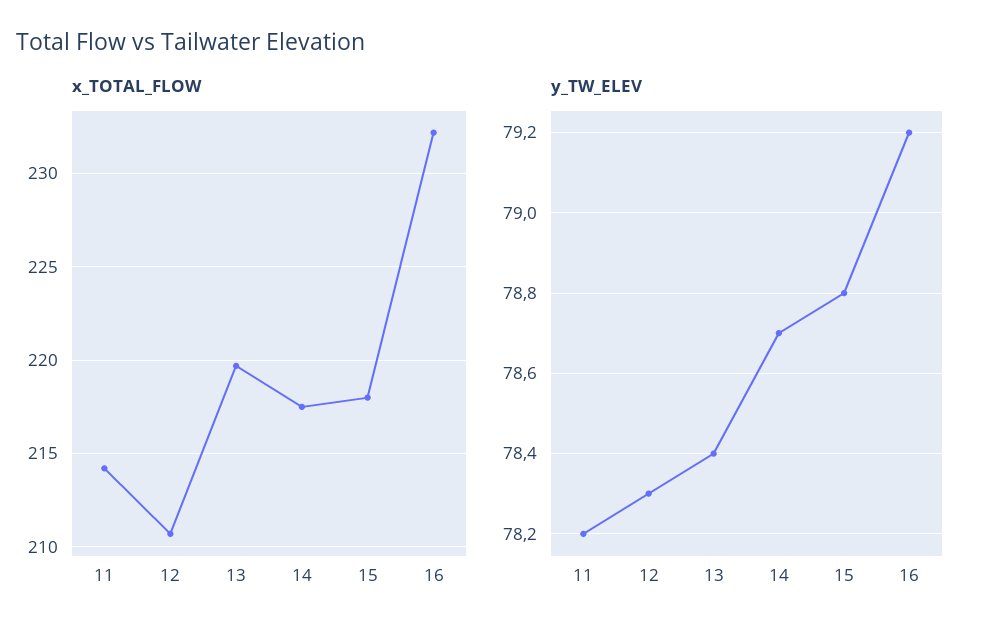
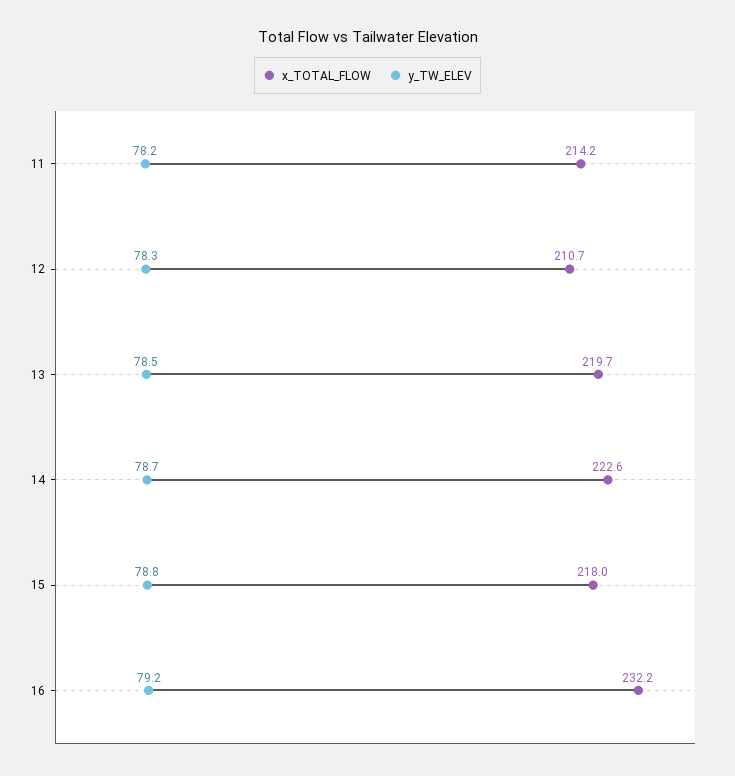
x_TOTAL_FLOW, 14: 217.5 -> 222.6
y_TW_ELEV, 13: 78.4 -> 78.5

